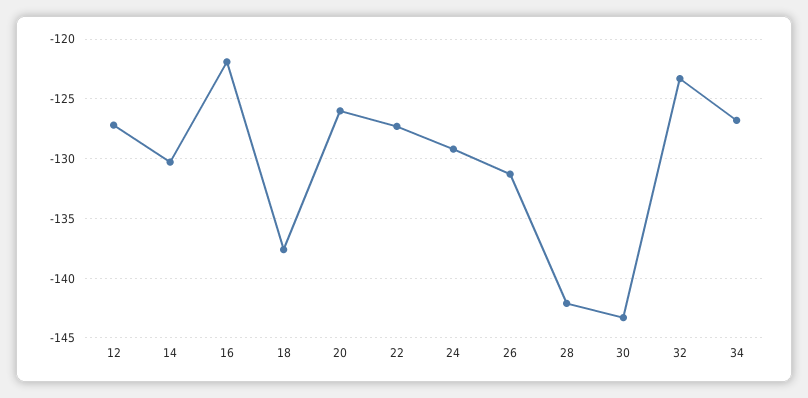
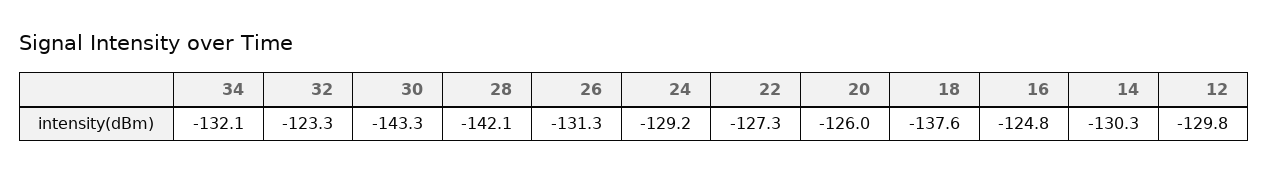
12: -127 -> -129.8
16: -122 -> -124.8
34: -127 -> -132.1

